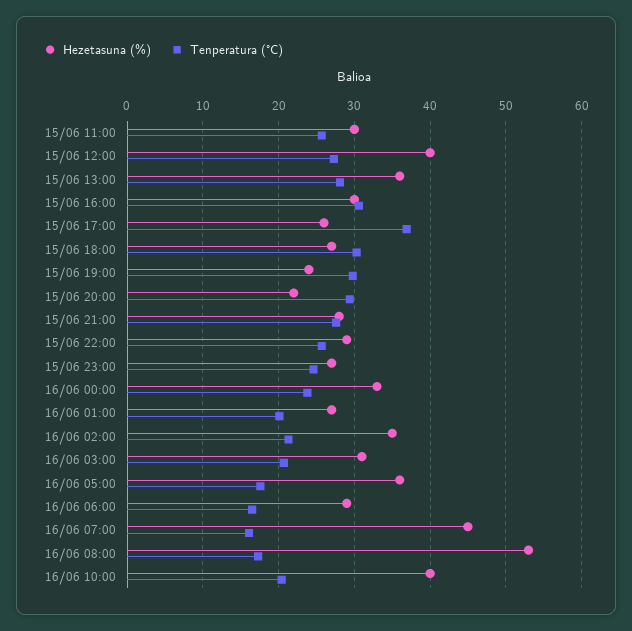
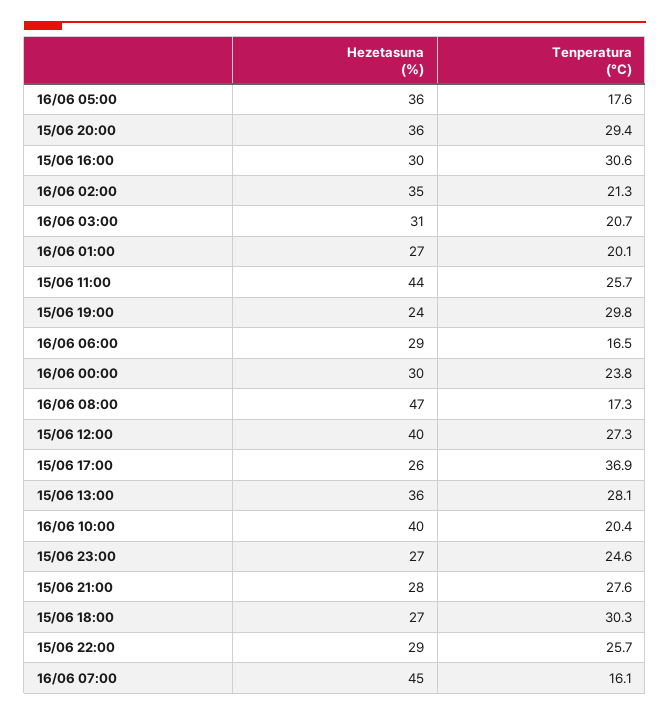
Hezetasuna (%), 15/06 11:00: 30 -> 44
Hezetasuna (%), 15/06 20:00: 22 -> 36
Hezetasuna (%), 16/06 00:00: 33 -> 30
Hezetasuna (%), 16/06 08:00: 53 -> 47

